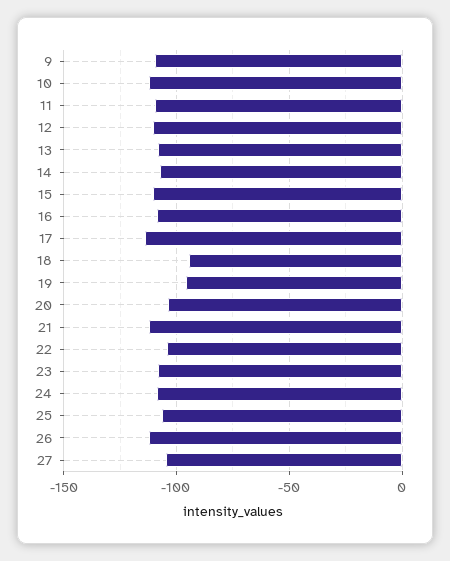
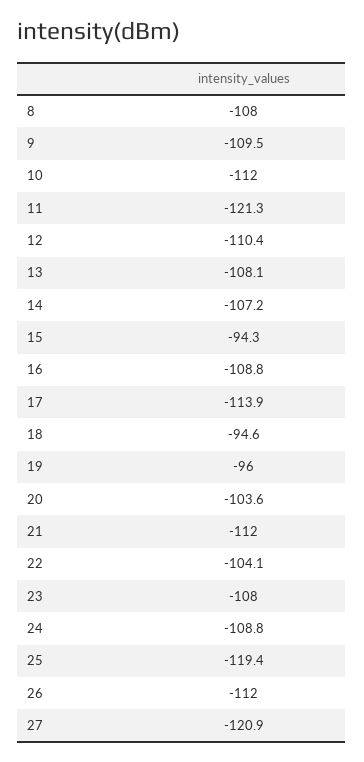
11: -110 -> -121.3
15: -110 -> -94.3
25: -105 -> -119.4
27: -105 -> -120.9
8: none -> -108

